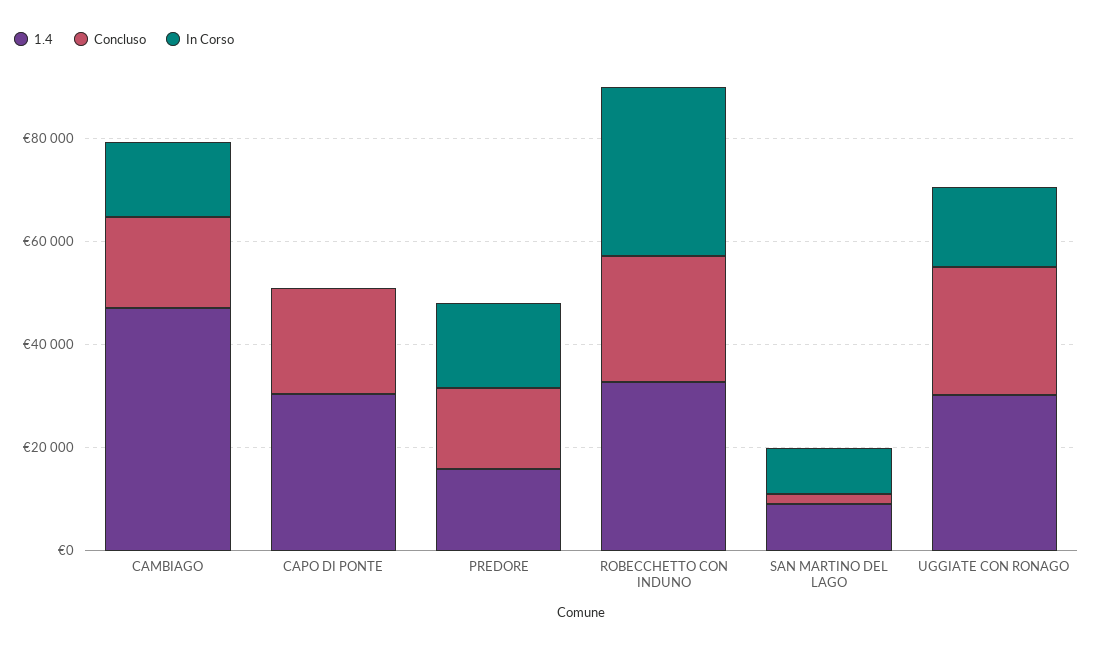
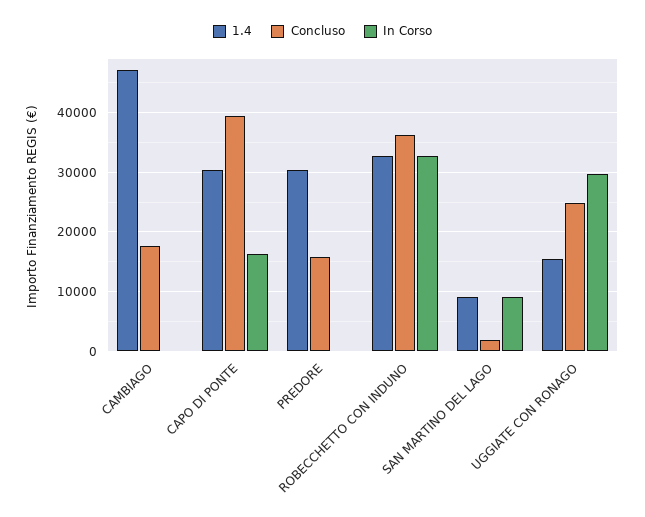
In Corso, CAMBIAGO: 15000 -> 0
Concluso, CAPO DI PONTE: 20000 -> 40000
In Corso, CAPO DI PONTE: 0 -> 16000
1.4, PREDORE: 15000 -> 30000
In Corso, PREDORE: 15000 -> 0
Concluso, ROBECCHETTO CON INDUNO: 25000 -> 36000
1.4, UGGIATE CON RONAGO: 30000 -> 16000
In Corso, UGGIATE CON RONAGO: 15000 -> 30000

